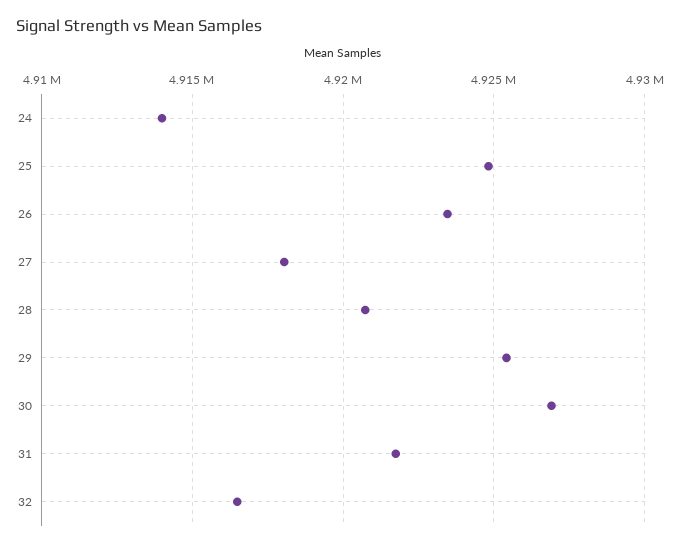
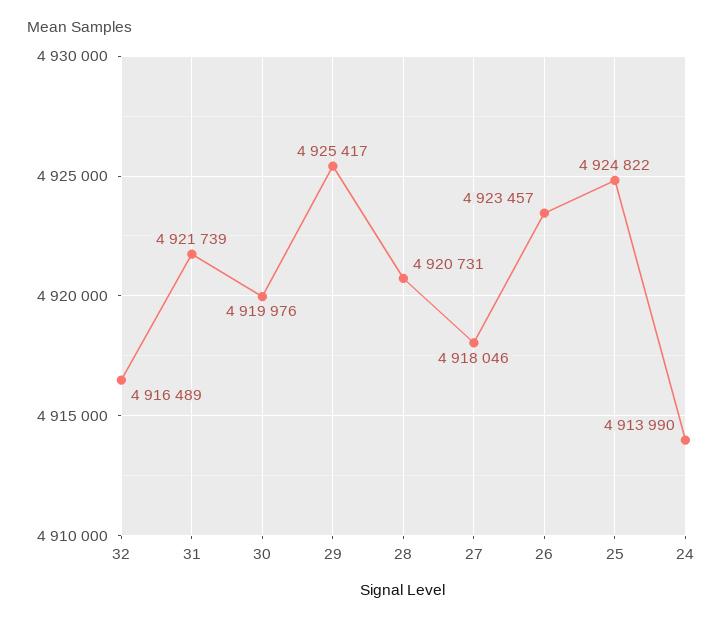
30: 4927000 -> 4919976

